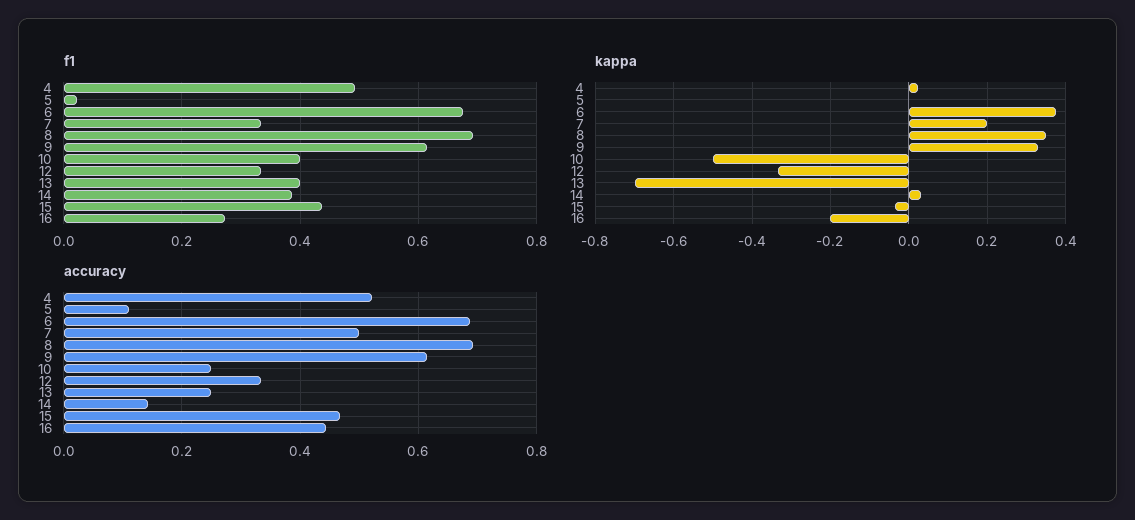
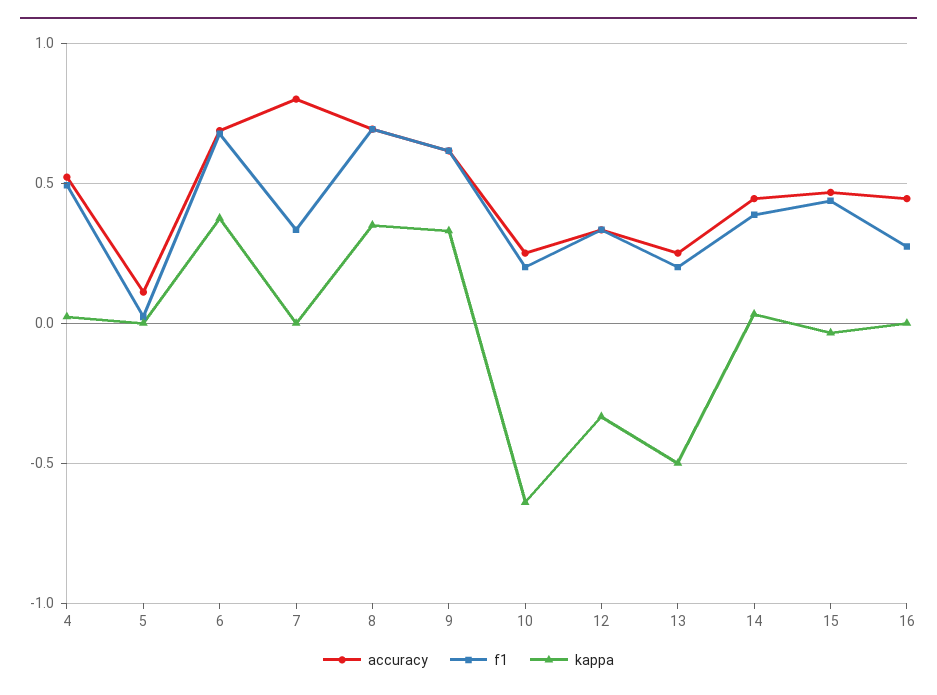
f1, 10: 0.4 -> 0.2
f1, 13: 0.4 -> 0.2
kappa, 7: 0.2 -> 0
kappa, 10: -0.5 -> -0.65
kappa, 13: -0.7 -> -0.5
kappa, 16: -0.2 -> 0
accuracy, 7: 0.5 -> 0.8
accuracy, 14: 0.14 -> 0.45

